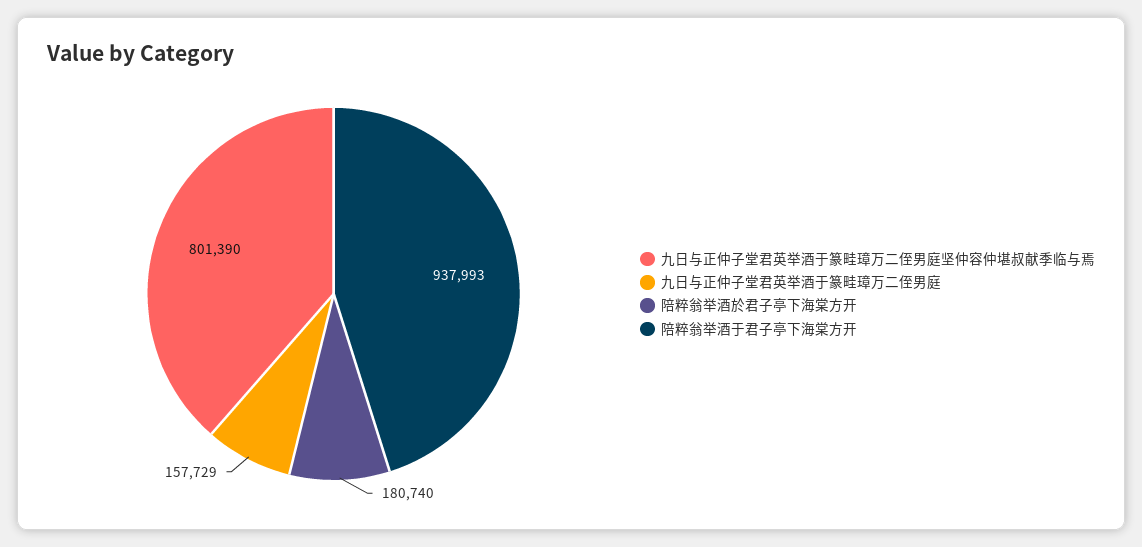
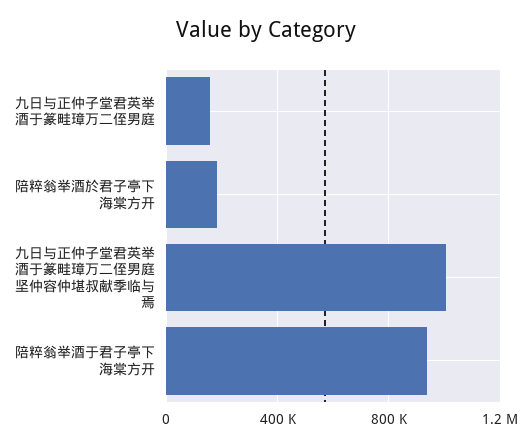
九日与正仲子堂君英举酒于篆畦璋万二侄男庭坚仲容仲堪叔献季临与焉: 801390 -> 1000000

